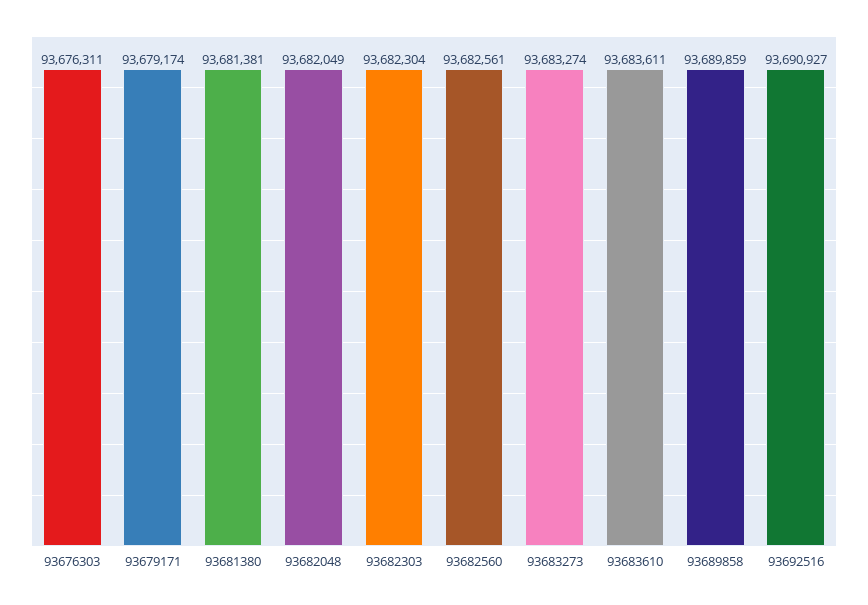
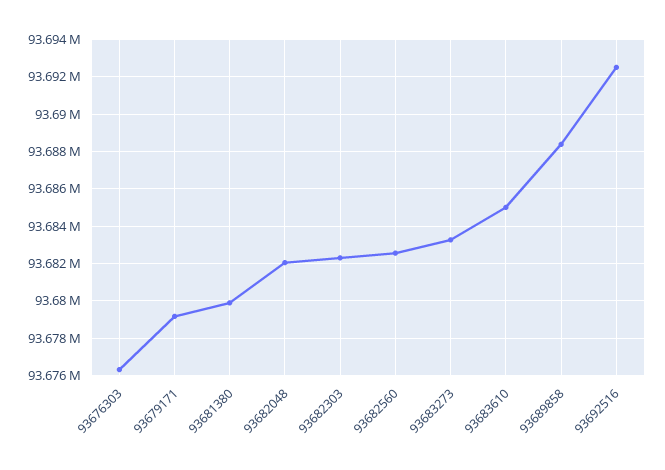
93681380: 93681381 -> 93680000
93683610: 93683611 -> 93685000
93689858: 93689859 -> 93688500
93692516: 93690927 -> 93692500

